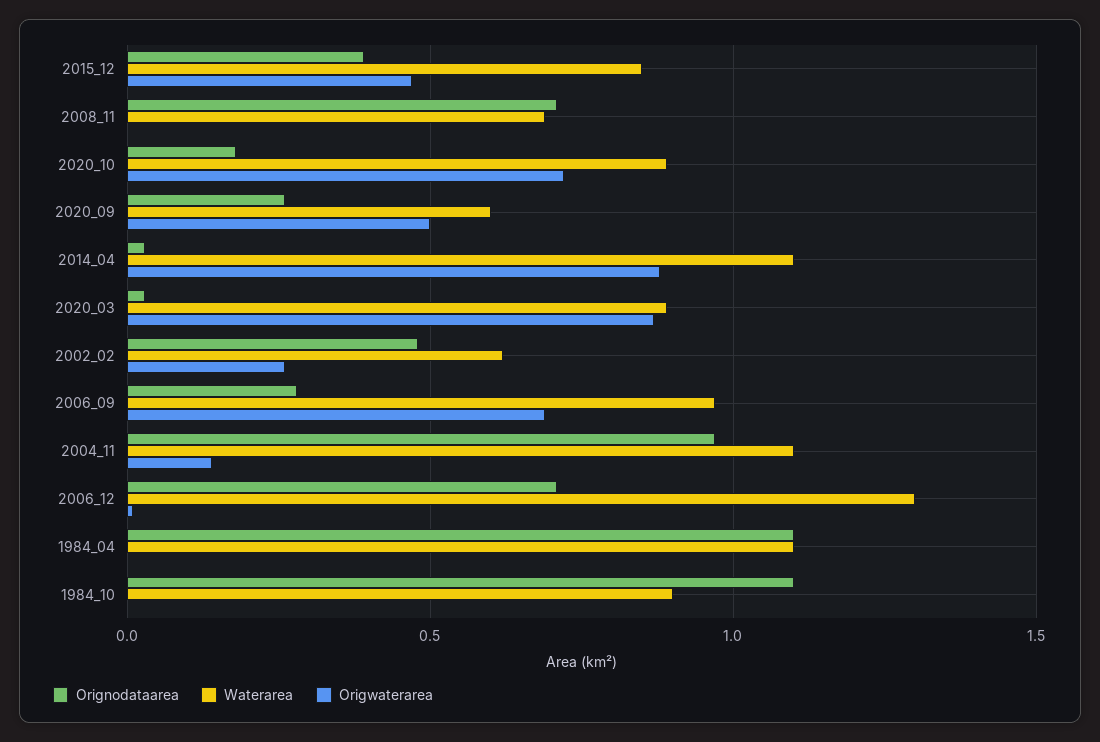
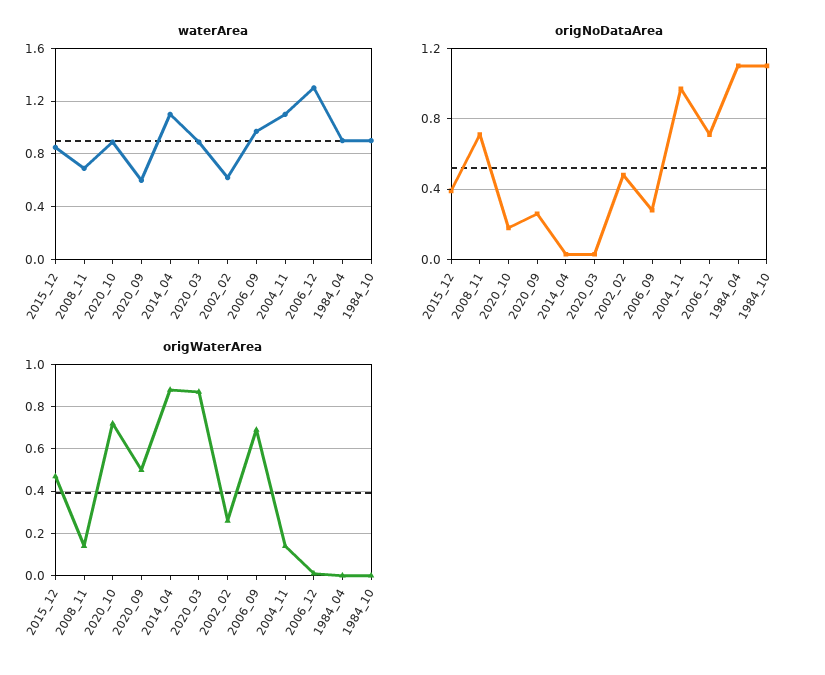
Origwaterarea, 2008_11: 0 -> 0.15
Waterarea, 1984_04: 1.1 -> 0.9

